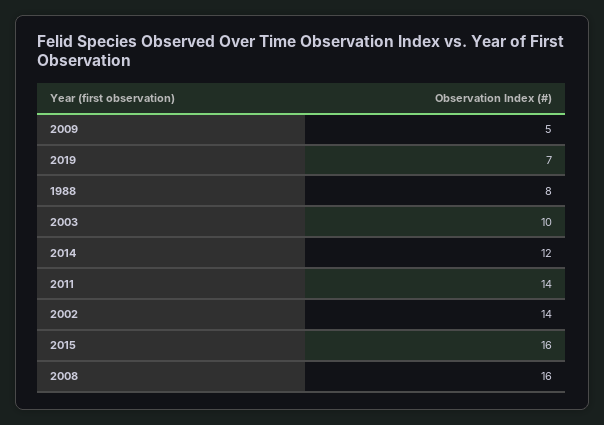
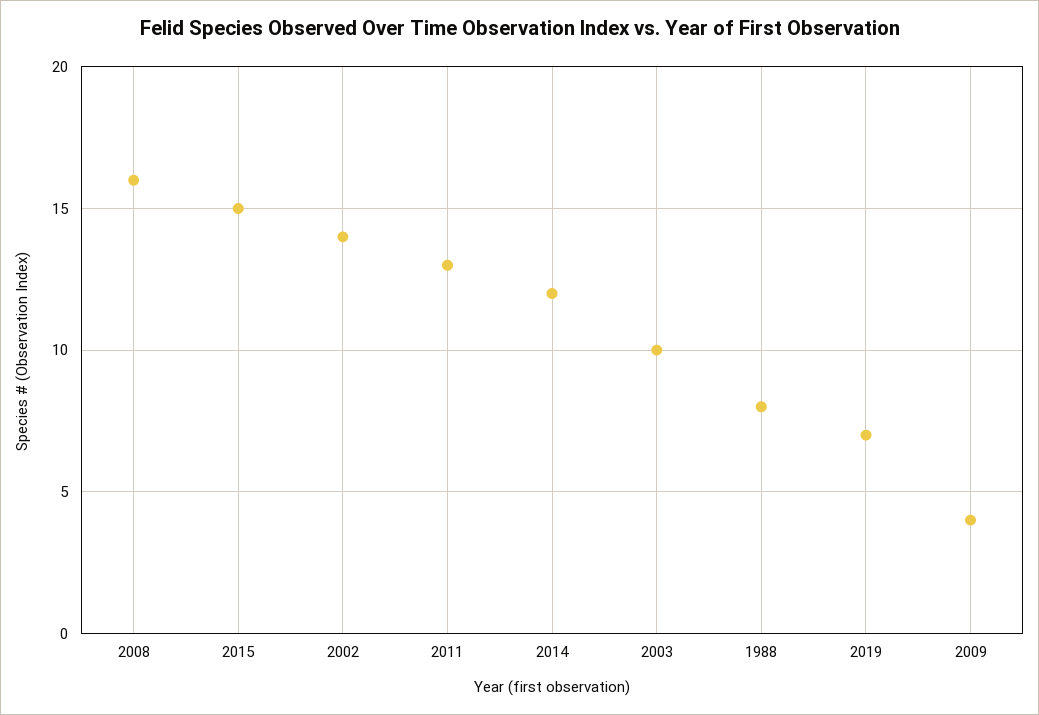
2009: 5 -> 4
2011: 14 -> 13
2015: 16 -> 15

